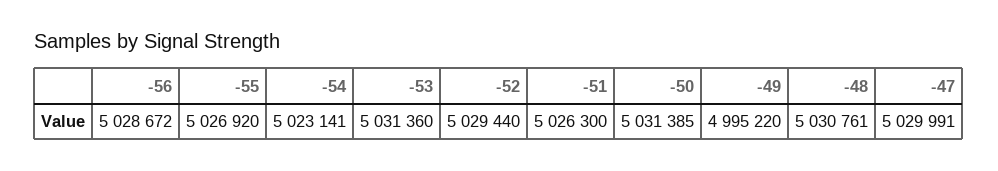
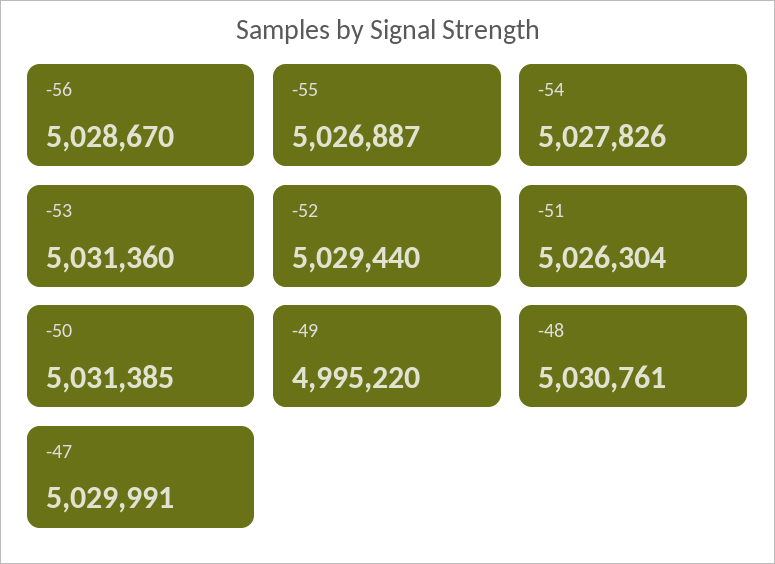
-56: 5028672 -> 5028670
-55: 5026920 -> 5026887
-54: 5023141 -> 5027826
-51: 5026300 -> 5026304

